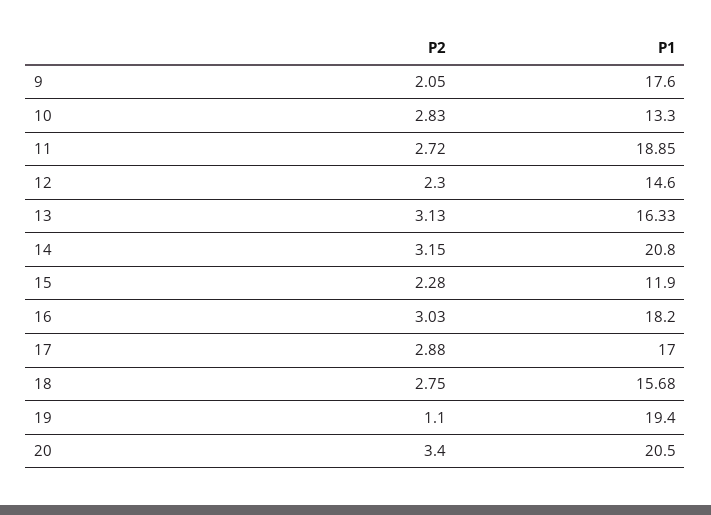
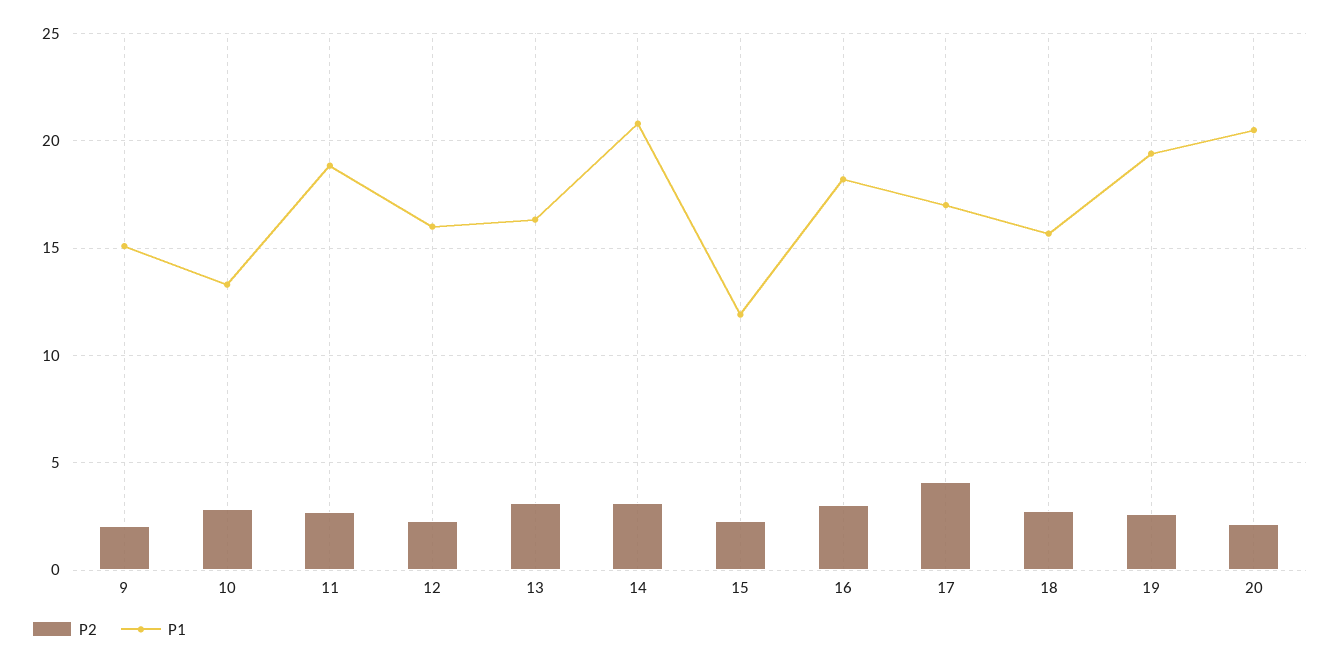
P1, 9: 17.6 -> 15
P1, 12: 14.6 -> 16
P2, 17: 2.88 -> 4
P2, 19: 1.1 -> 2.5
P2, 20: 3.4 -> 2

